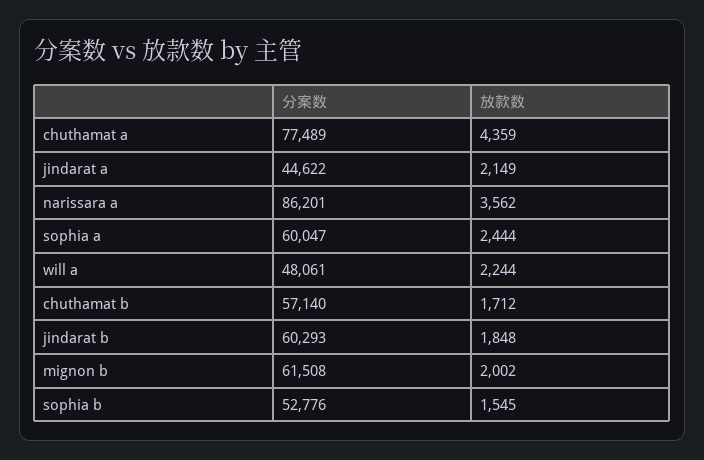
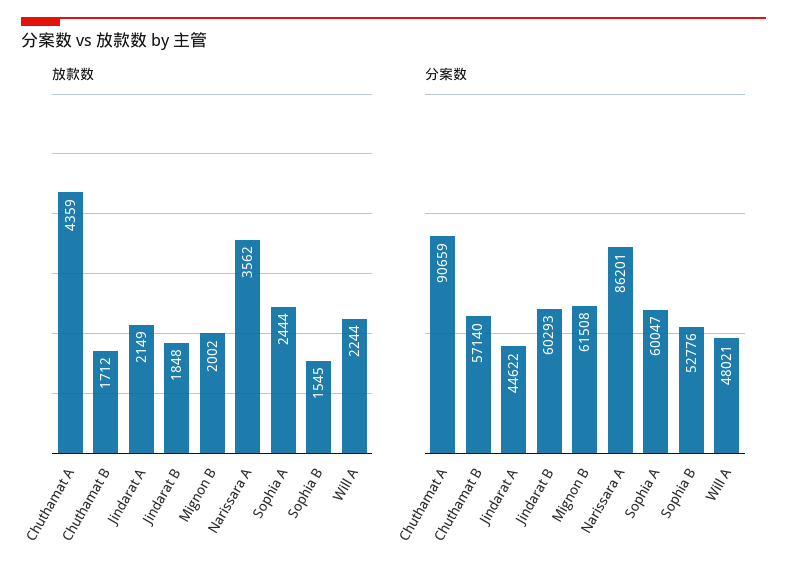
分案数, chuthamat a: 77489 -> 90659
分案数, will a: 48061 -> 48021

